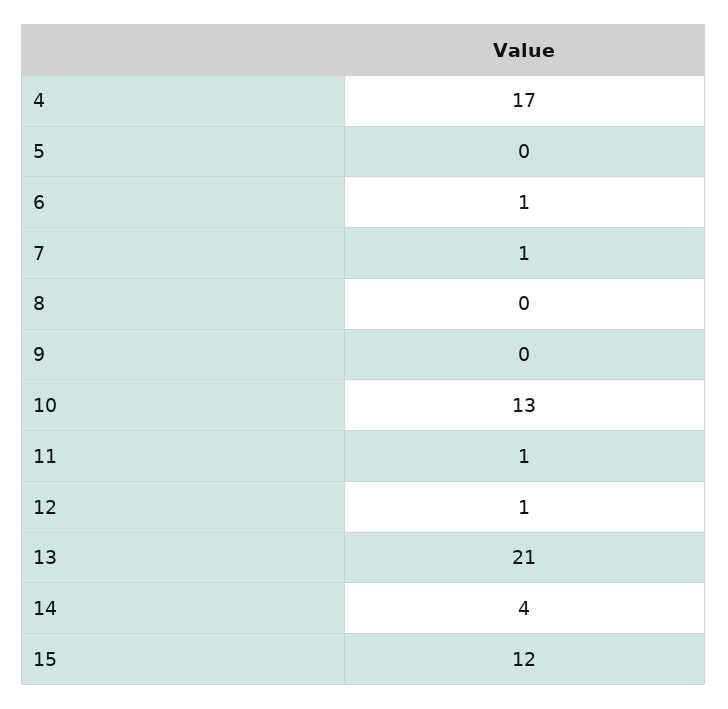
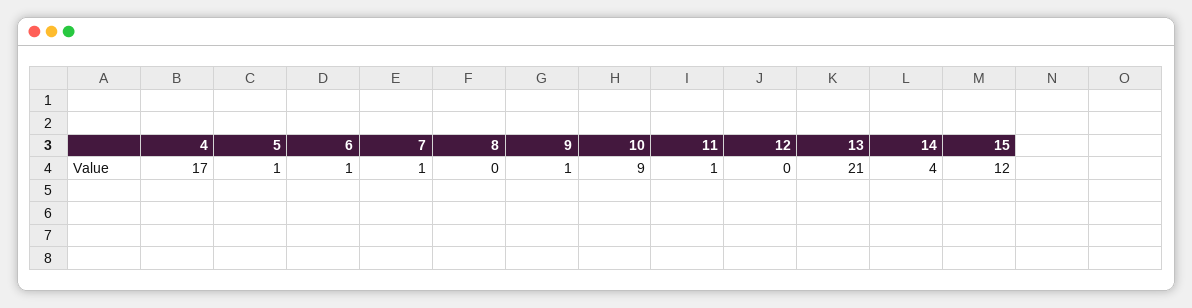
5: 0 -> 1
9: 0 -> 1
10: 13 -> 9
12: 1 -> 0

